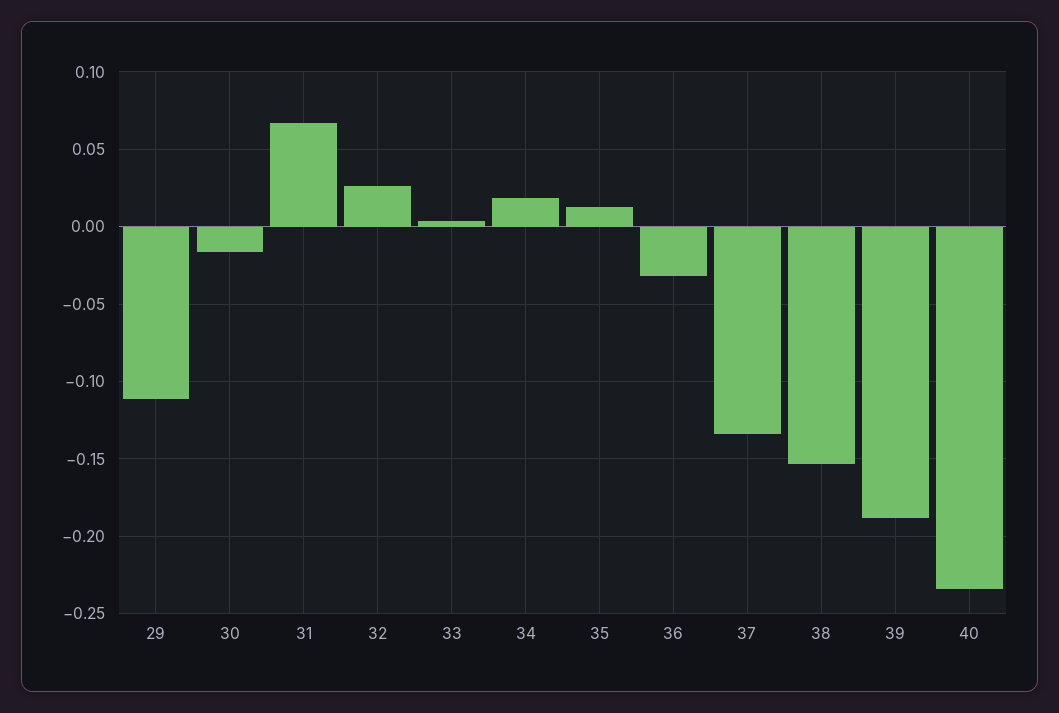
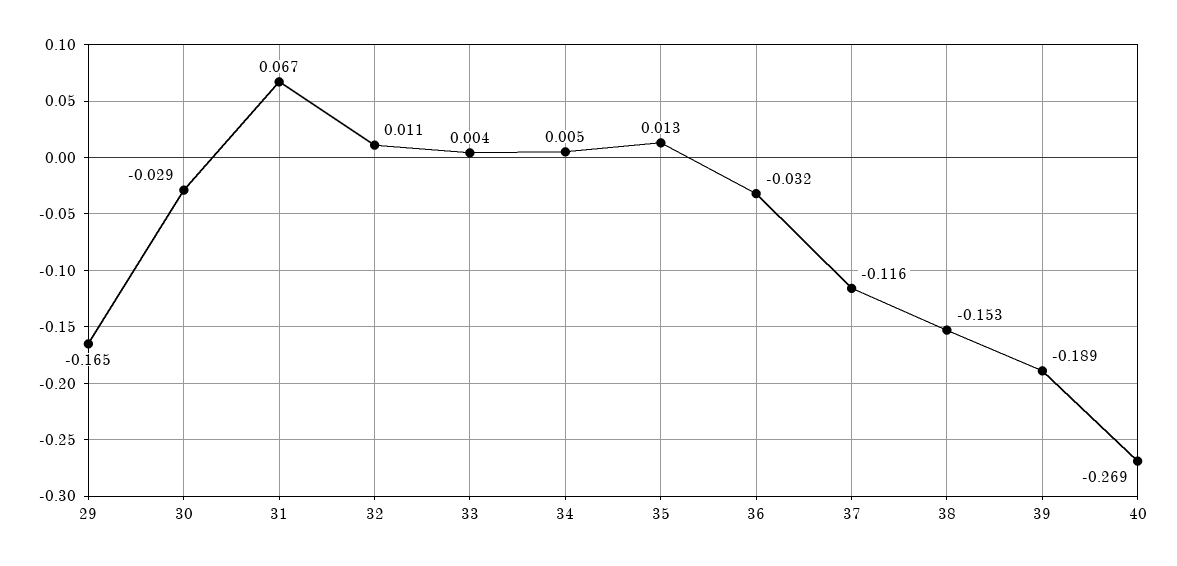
29: -0.11 -> -0.165
30: -0.015 -> -0.029
32: 0.025 -> 0.011
34: 0.02 -> 0.005
37: -0.135 -> -0.116
40: -0.235 -> -0.269

